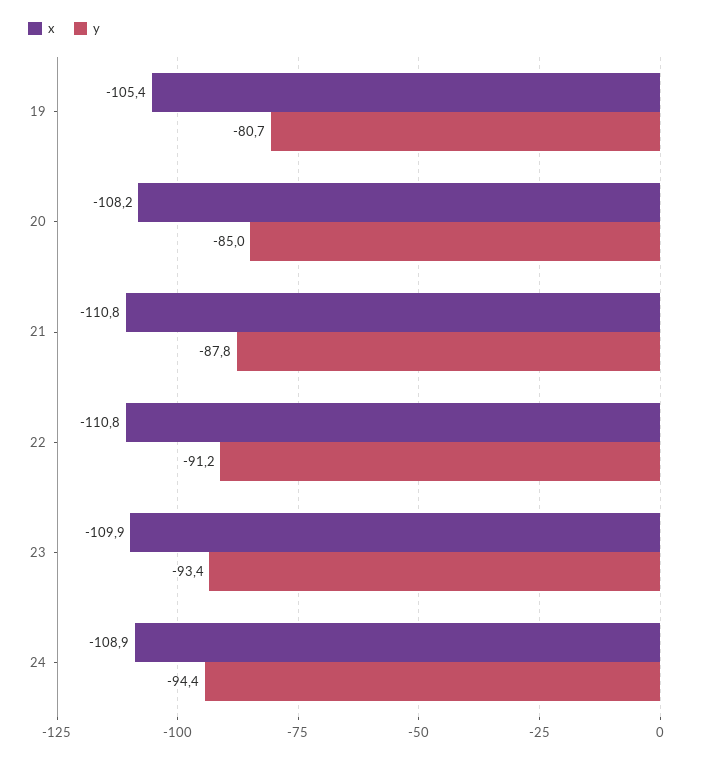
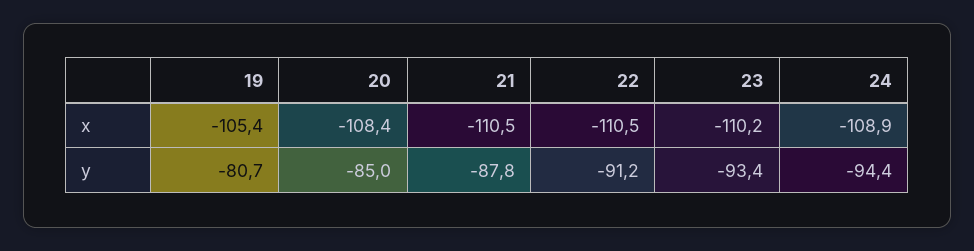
x, 20: -108.2 -> -108.4
x, 21: -110.8 -> -110.5
x, 22: -110.8 -> -110.5
x, 23: -109.9 -> -110.2

